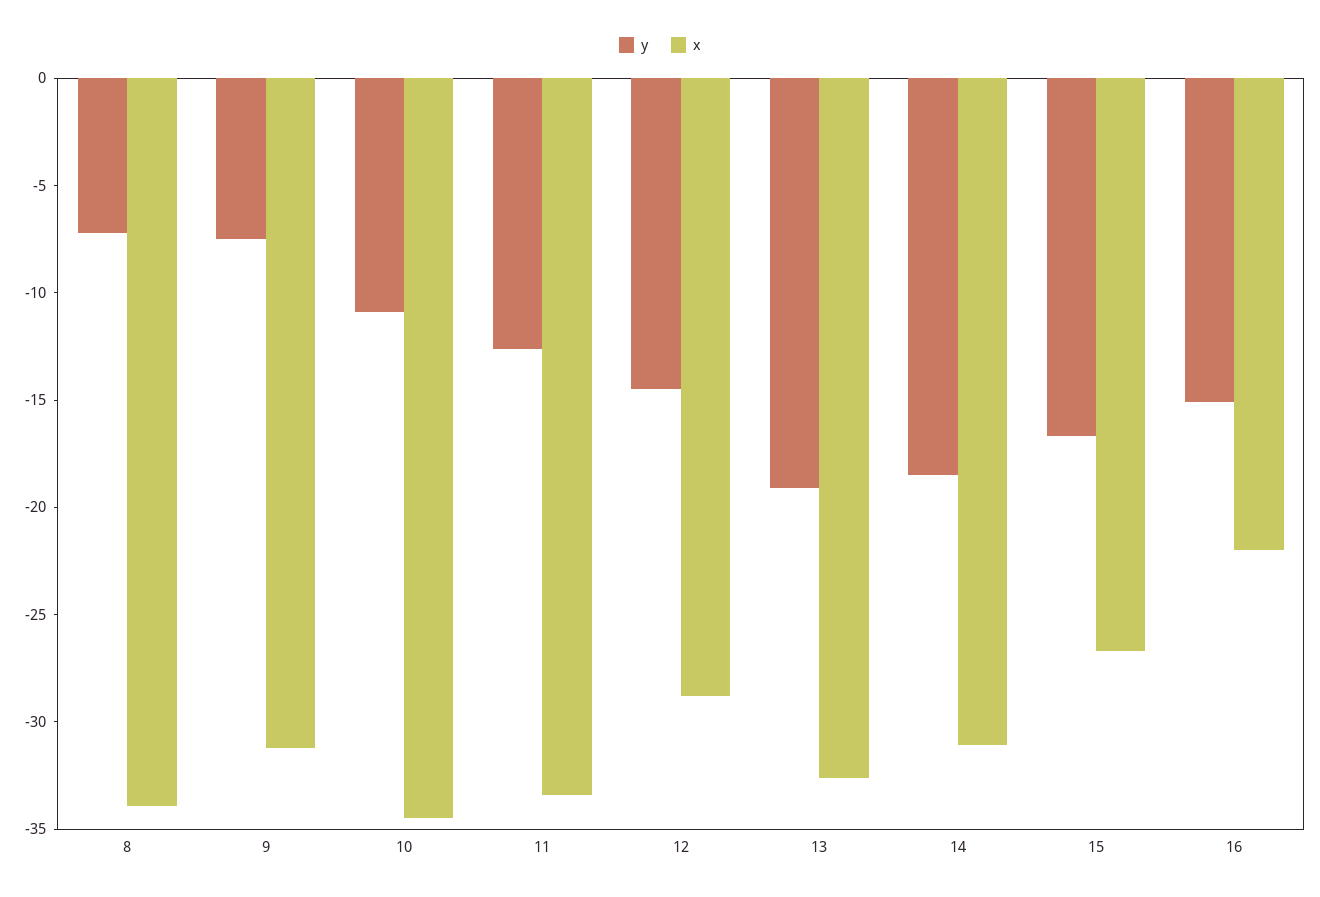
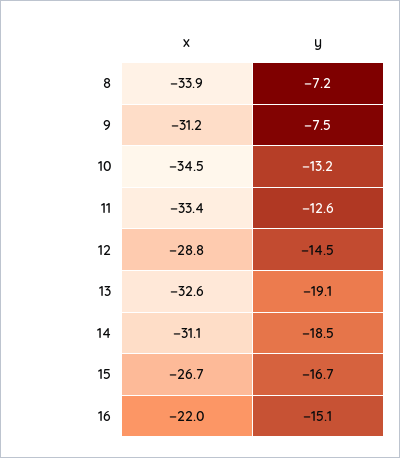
y, 10: -11 -> -13.2

